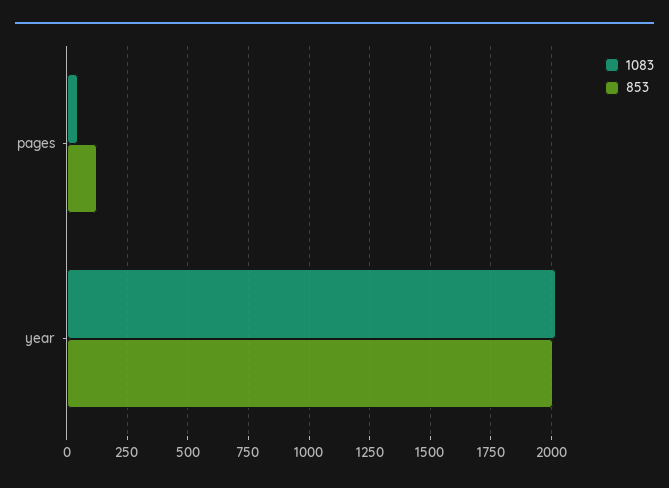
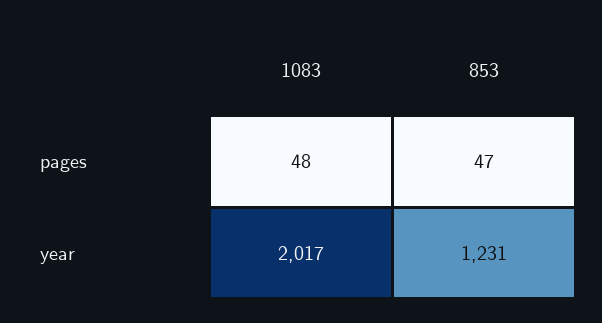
853, pages: 125 -> 47
853, year: 2000 -> 1231

